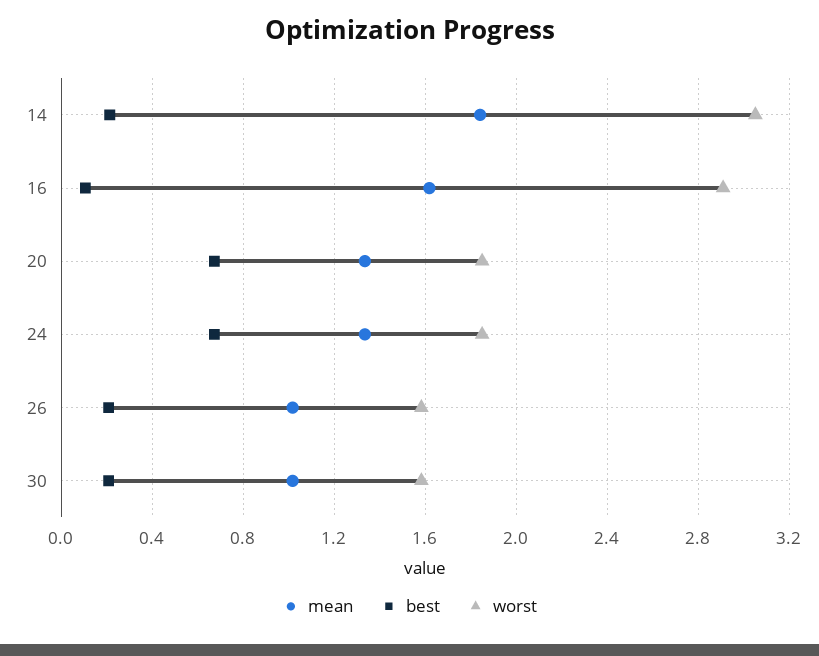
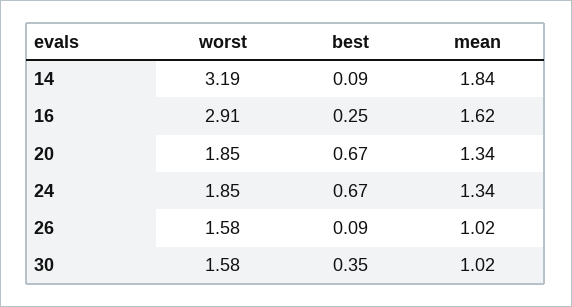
best, 14: 0.2 -> 0.09
worst, 14: 3.05 -> 3.19
best, 16: 0.1 -> 0.25
best, 26: 0.2 -> 0.09
best, 30: 0.2 -> 0.35

